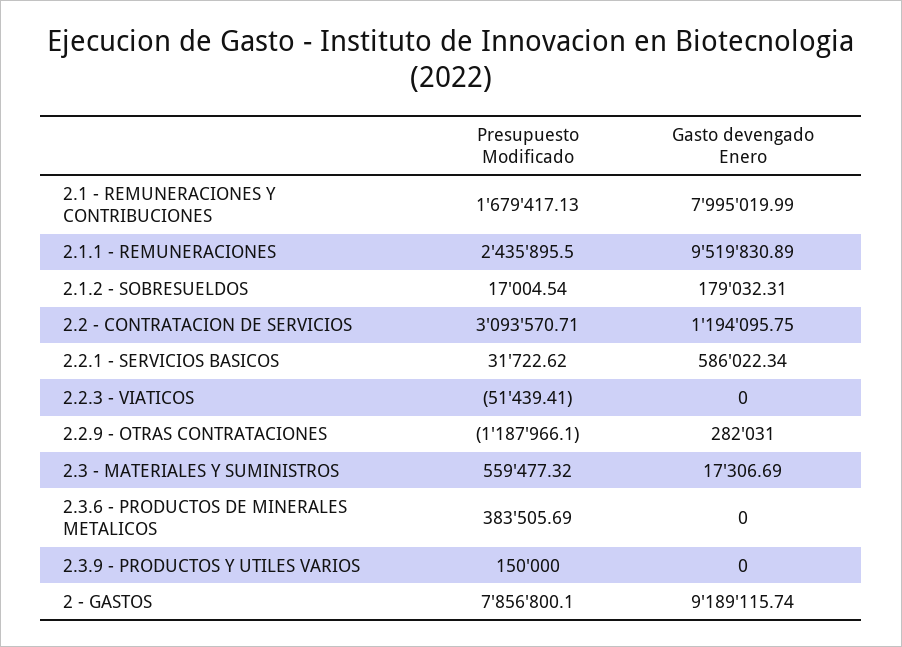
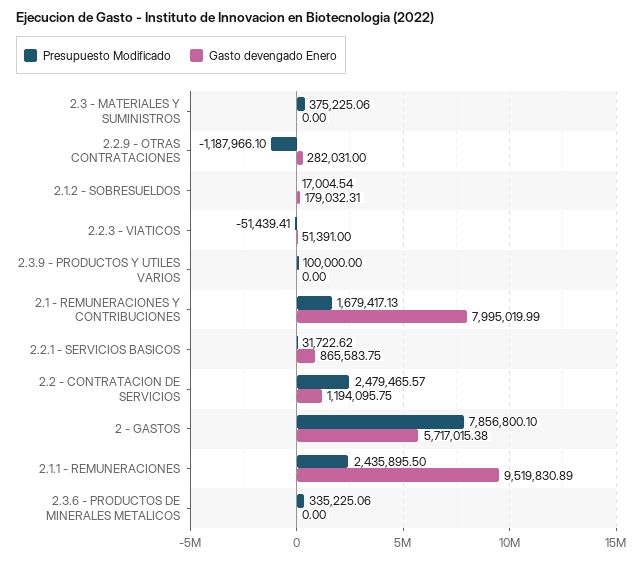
Presupuesto Modificado, 2.2 - CONTRATACION DE SERVICIOS: 3093570.71 -> 2479465.57
Gasto devengado Enero, 2.2.1 - SERVICIOS BASICOS: 586022.34 -> 865583.75
Gasto devengado Enero, 2.2.3 - VIATICOS: 0 -> 51391
Presupuesto Modificado, 2.3 - MATERIALES Y SUMINISTROS: 559477.32 -> 375225.06
Gasto devengado Enero, 2.3 - MATERIALES Y SUMINISTROS: 17306.69 -> 0
Presupuesto Modificado, 2.3.6 - PRODUCTOS DE MINERALES METALICOS: 383505.69 -> 335225.06
Presupuesto Modificado, 2.3.9 - PRODUCTOS Y UTILES VARIOS: 150000 -> 100000
Gasto devengado Enero, 2 - GASTOS: 9189115.74 -> 5717015.38

